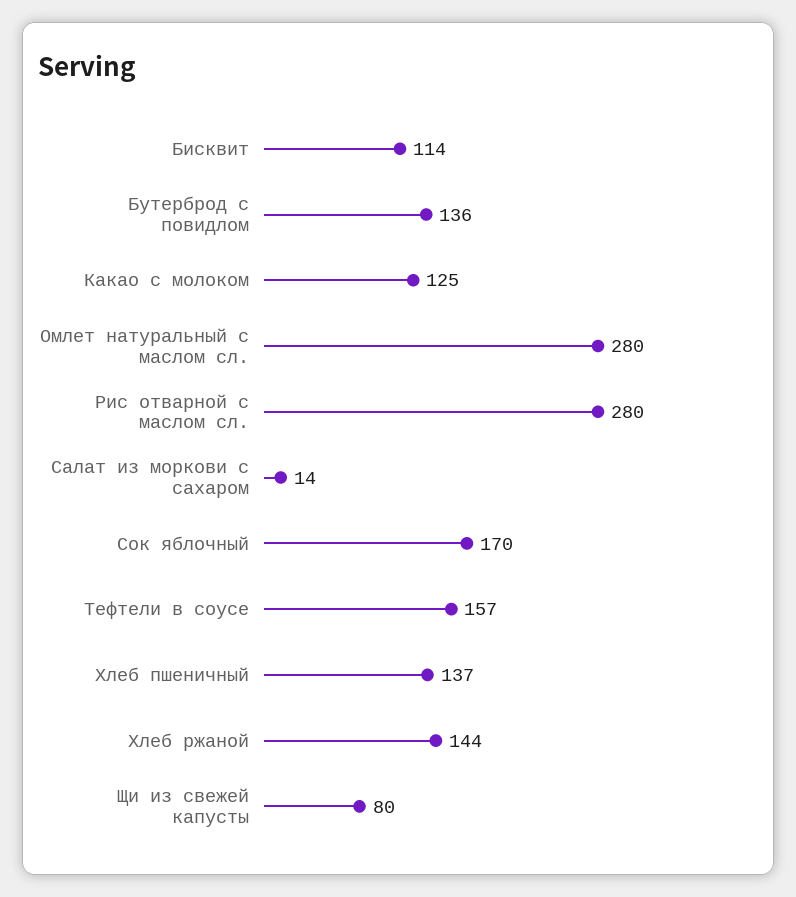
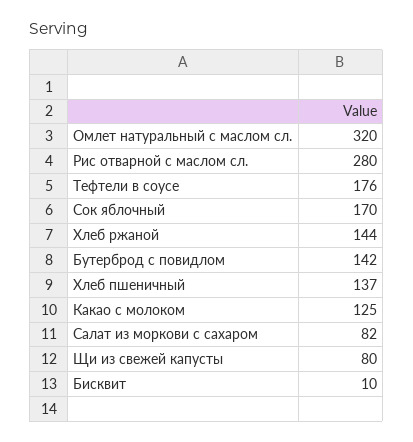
Бисквит: 114 -> 10
Бутерброд с повидлом: 136 -> 142
Омлет натуральный с маслом сл.: 280 -> 320
Салат из моркови с сахаром: 14 -> 82
Тефтели в соусе: 157 -> 176

